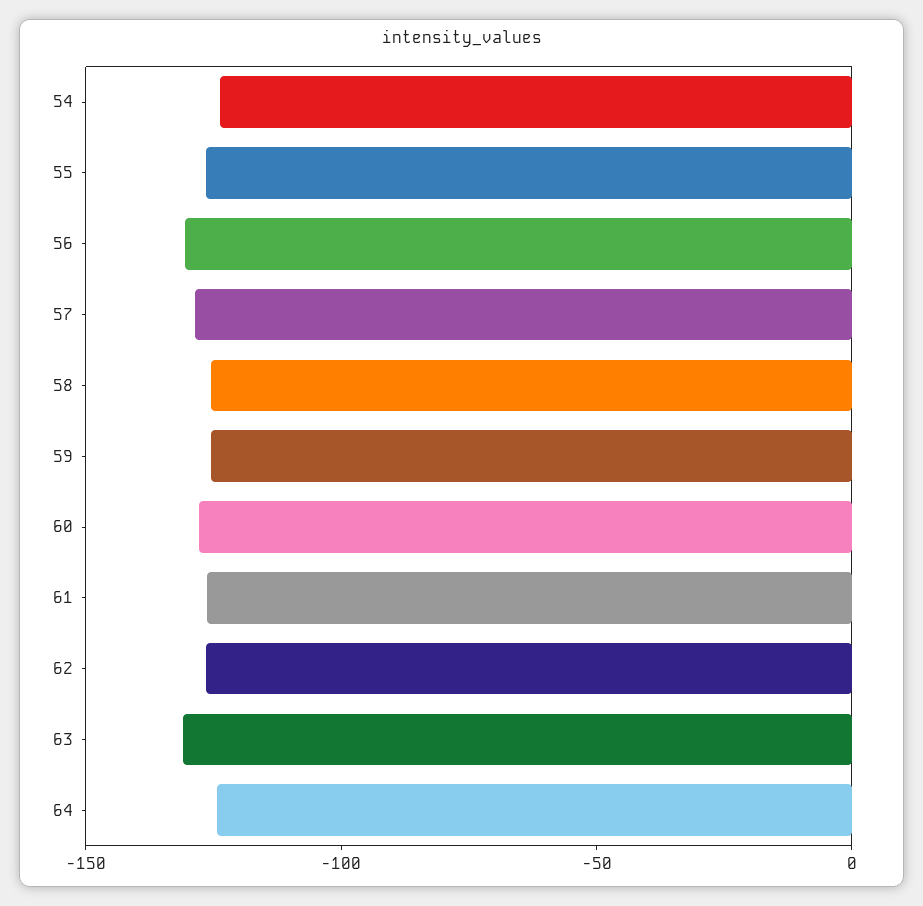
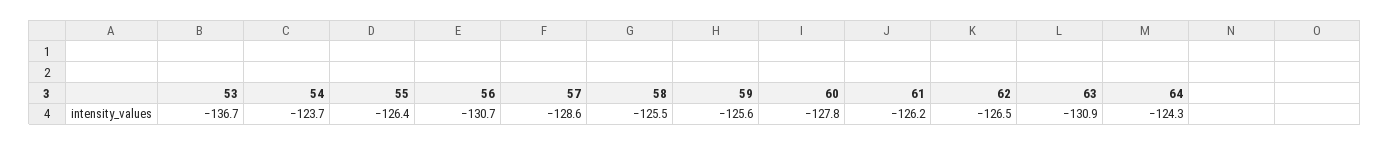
53: none -> -136.7

